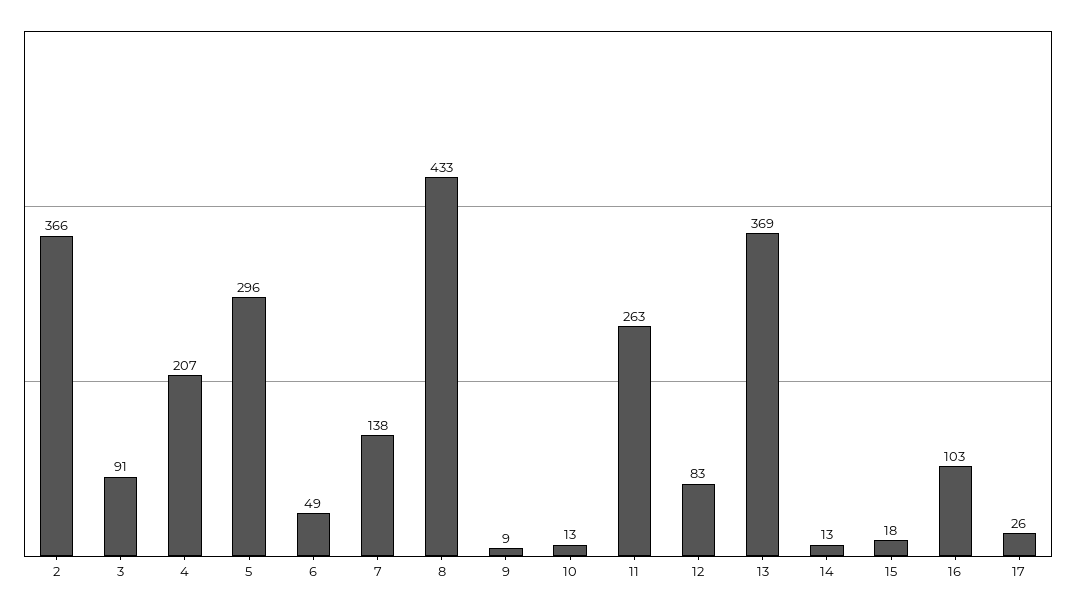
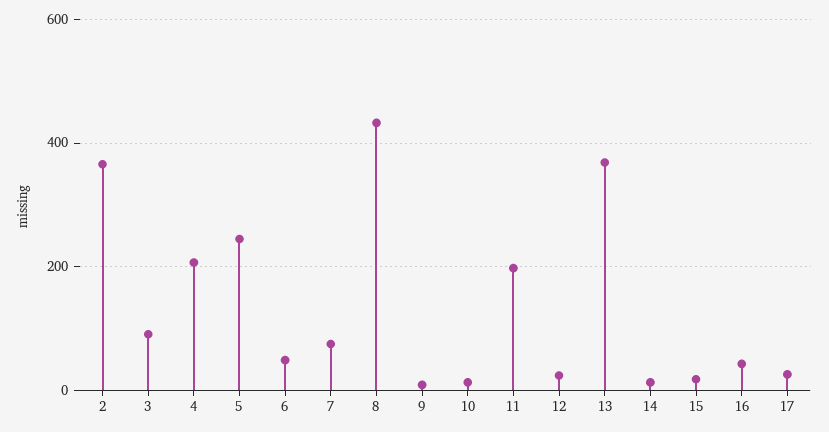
5: 296 -> 240
7: 138 -> 80
11: 263 -> 200
12: 83 -> 20
16: 103 -> 40

